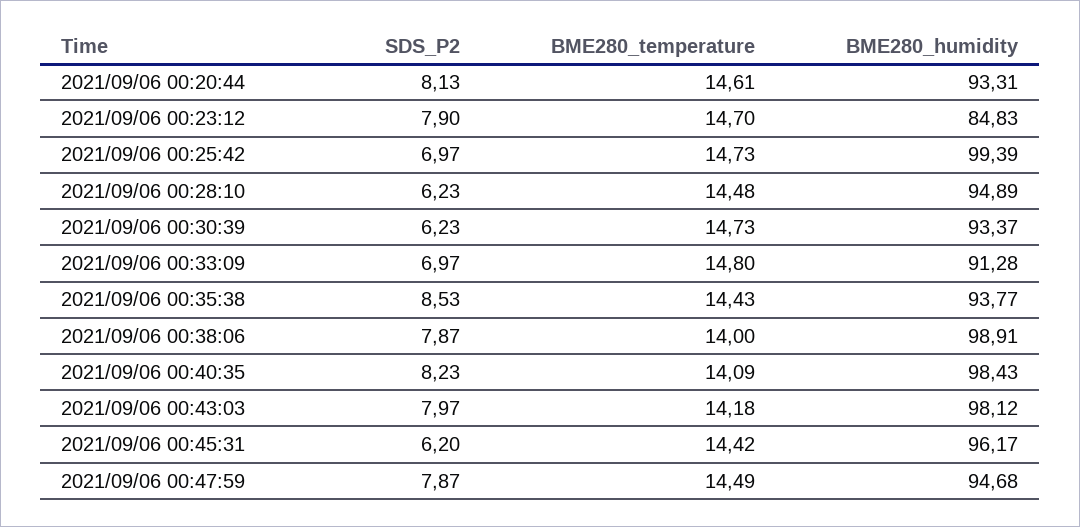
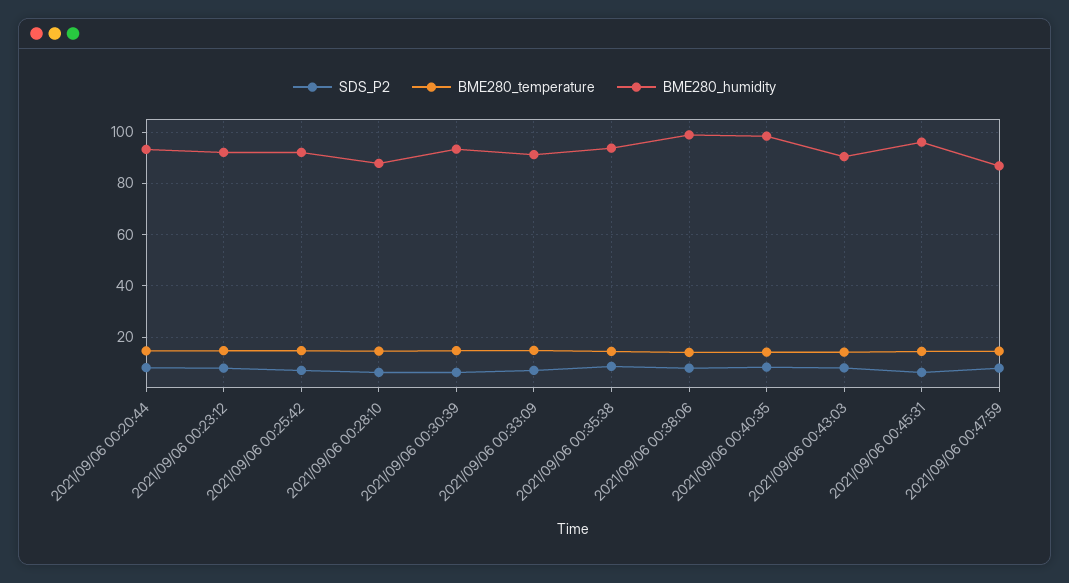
BME280_humidity, 2021/09/06 00:23:12: 84.83 -> 92.5
BME280_humidity, 2021/09/06 00:25:42: 99.39 -> 92.5
BME280_humidity, 2021/09/06 00:28:10: 94.89 -> 87.5
BME280_humidity, 2021/09/06 00:43:03: 98.12 -> 90
BME280_humidity, 2021/09/06 00:47:59: 94.68 -> 87.5

